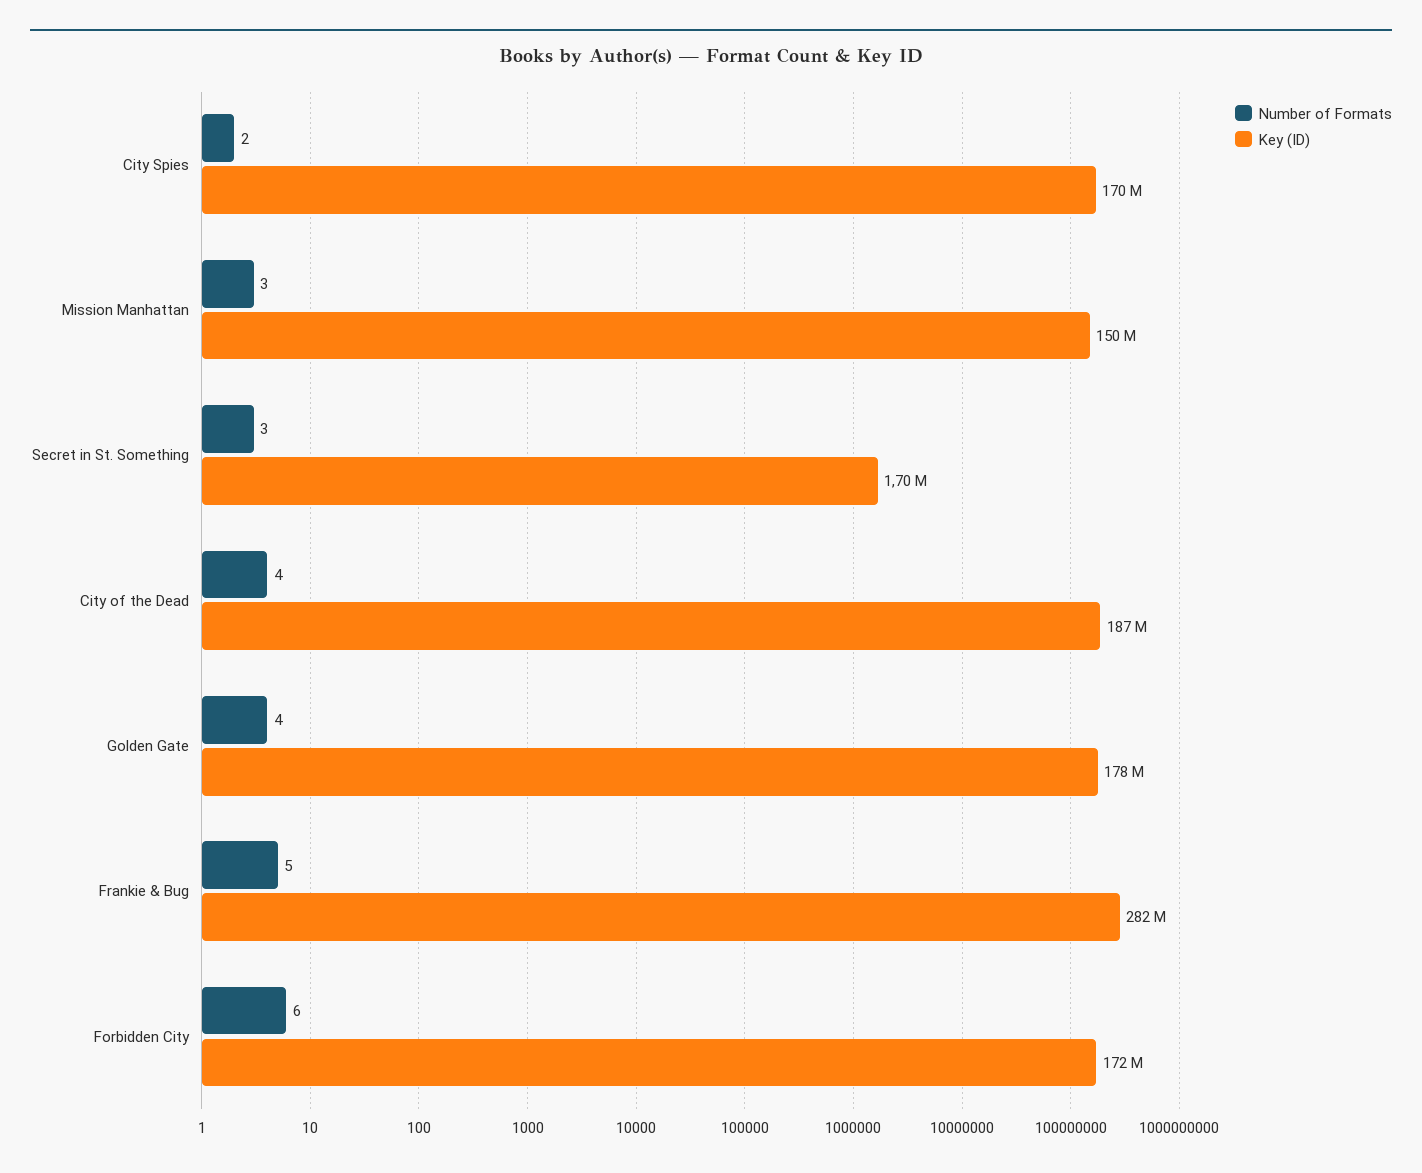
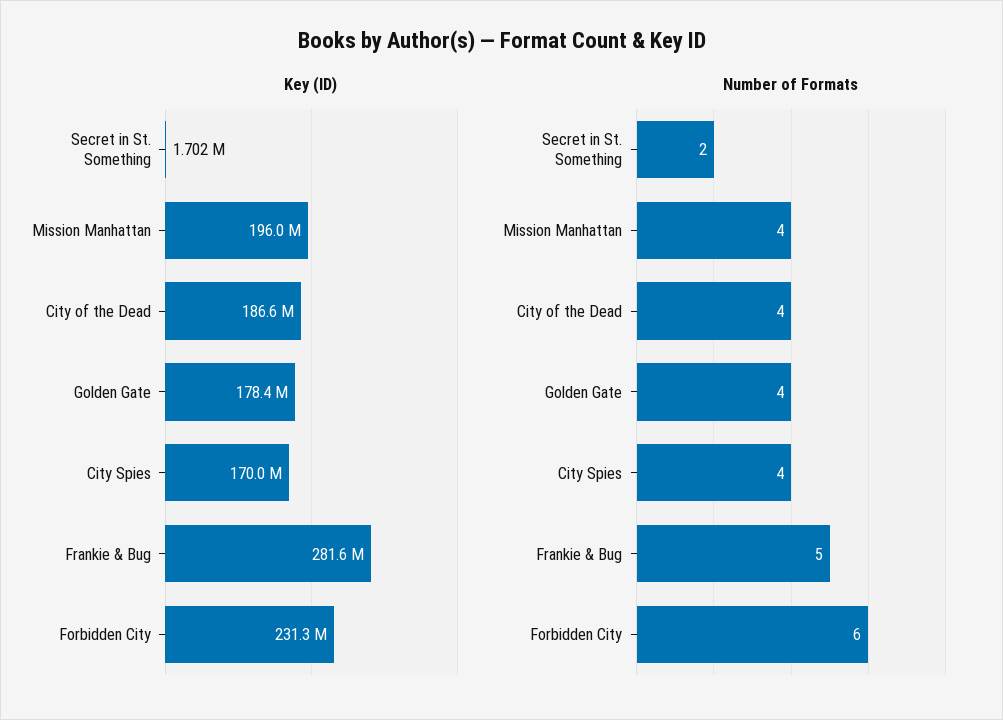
Number of Formats, City Spies: 2 -> 4
Number of Formats, Mission Manhattan: 3 -> 4
Key (ID), Mission Manhattan: 150000000 -> 196000000
Number of Formats, Secret in St. Something: 3 -> 2
Key (ID), Forbidden City: 172000000 -> 231300000

